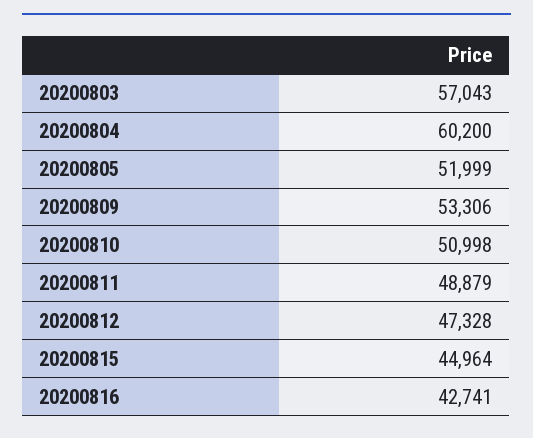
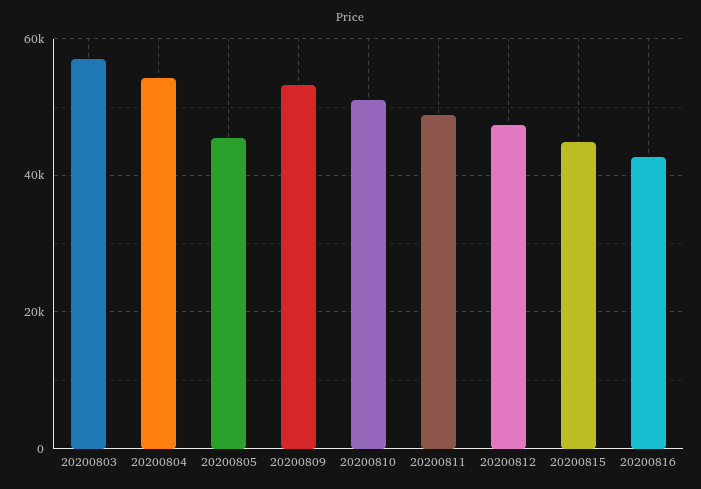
20200804: 60200 -> 54000
20200805: 51999 -> 46000

